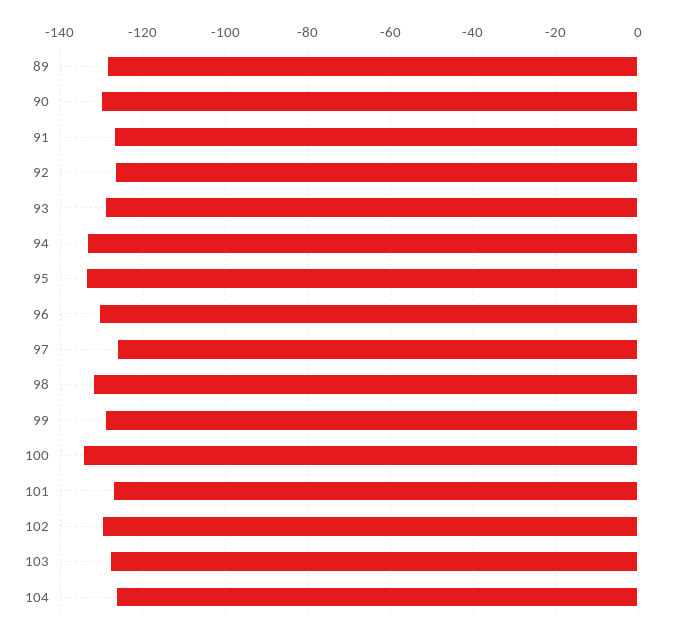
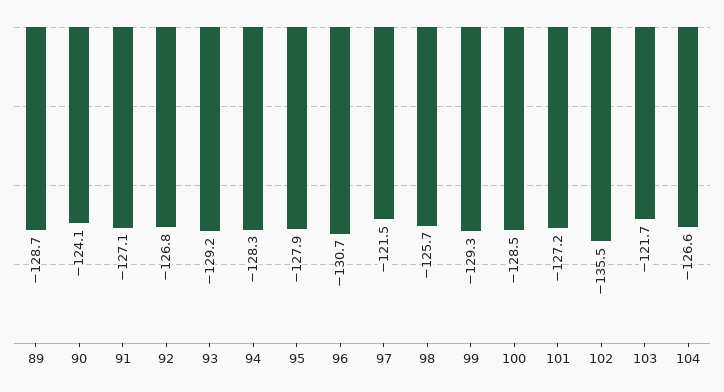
90: -130 -> -124.1
94: -134 -> -128.3
95: -134 -> -127.9
97: -126 -> -121.5
98: -132 -> -125.7
100: -134 -> -128.5
102: -130 -> -135.5
103: -128 -> -121.7

